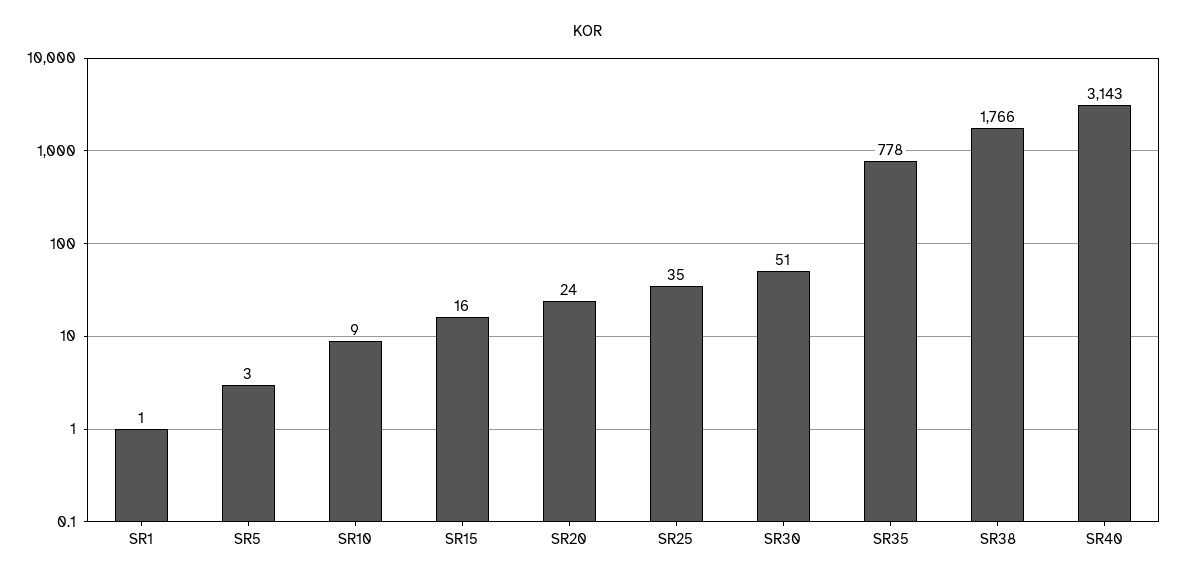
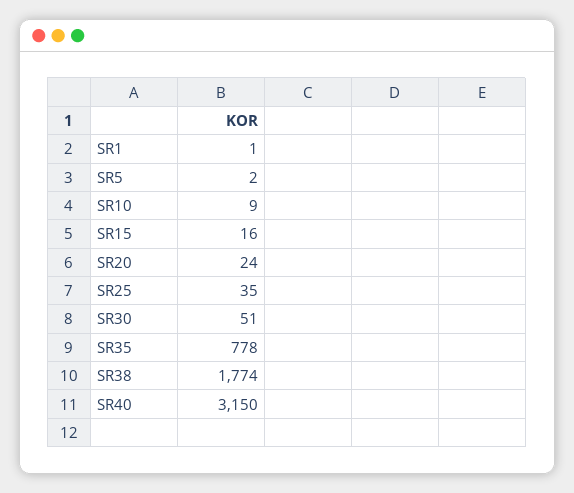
SR5: 3 -> 2
SR38: 1766 -> 1774
SR40: 3143 -> 3150

